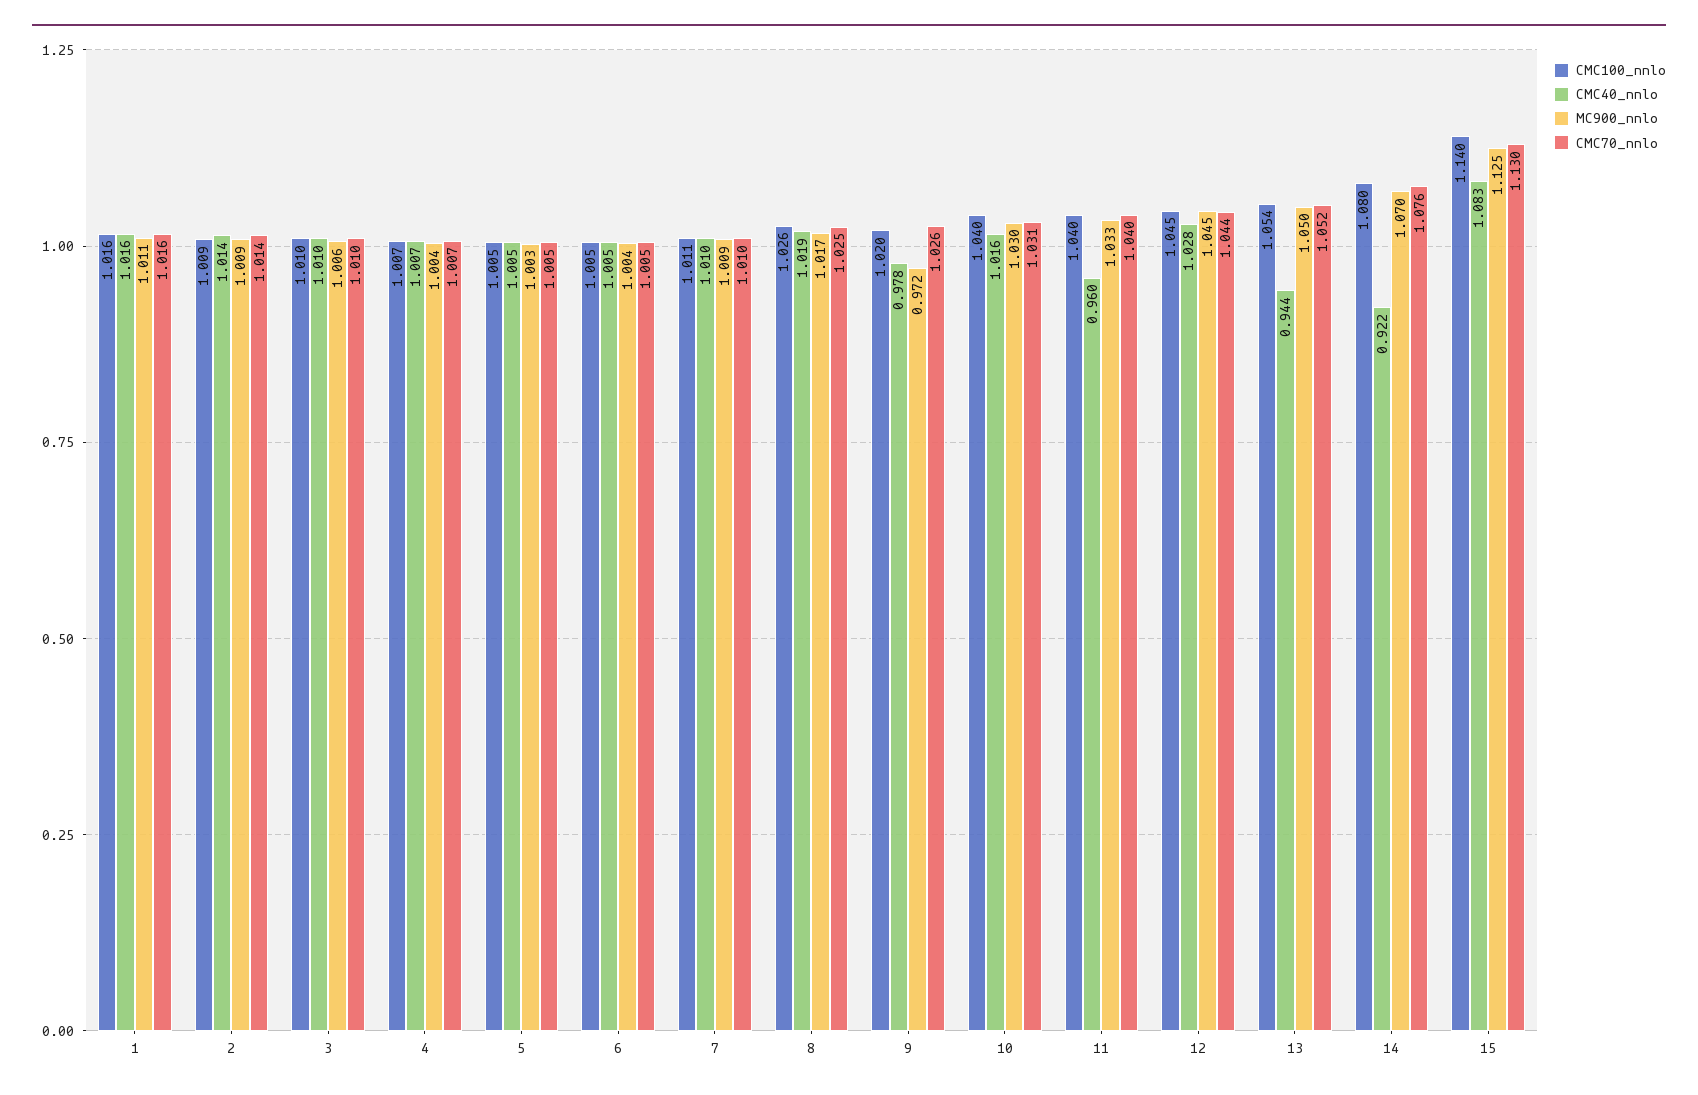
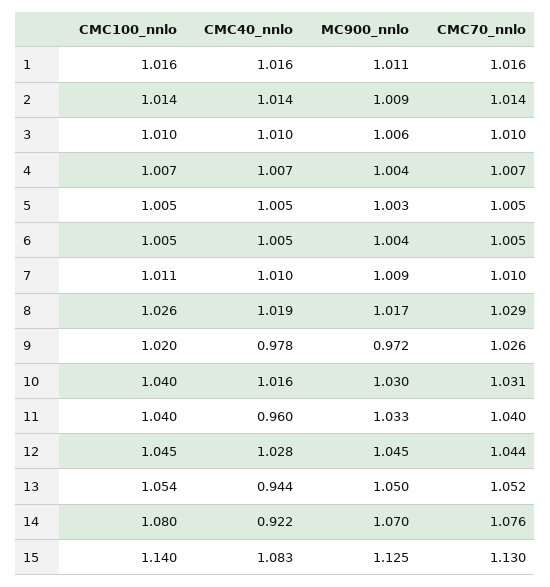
CMC100_nnlo, 2: 1.009 -> 1.014
CMC70_nnlo, 8: 1.025 -> 1.029

